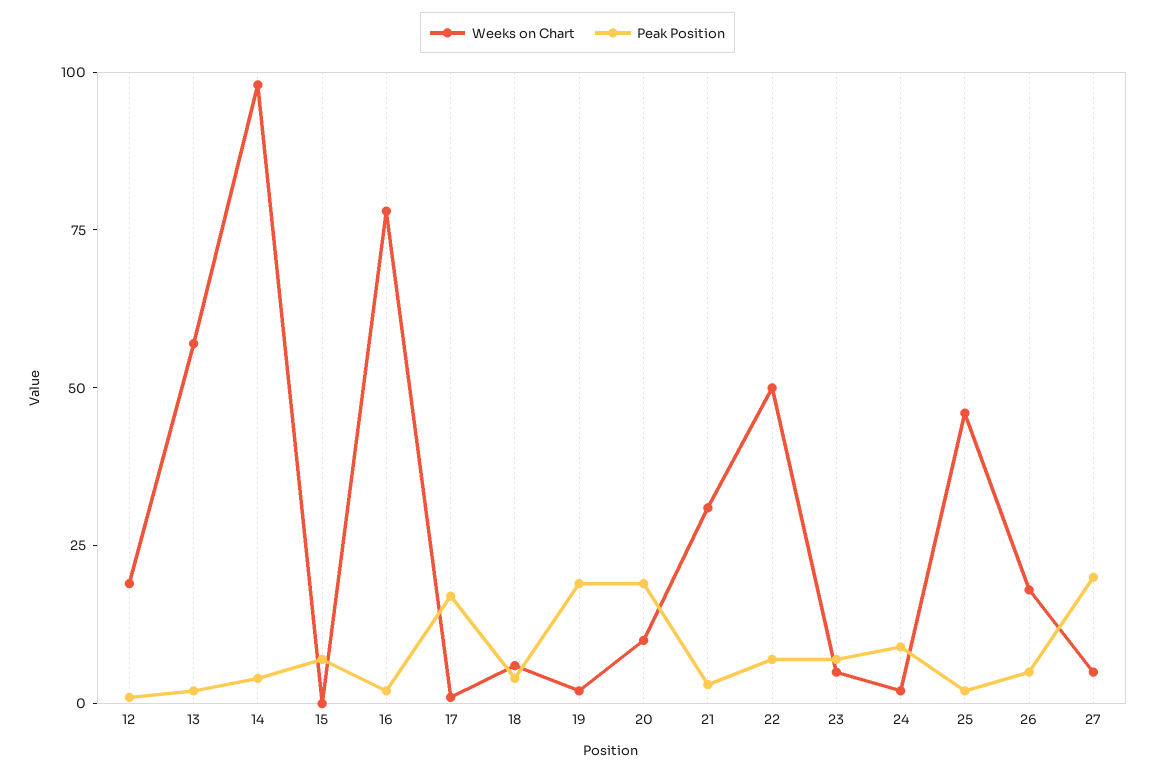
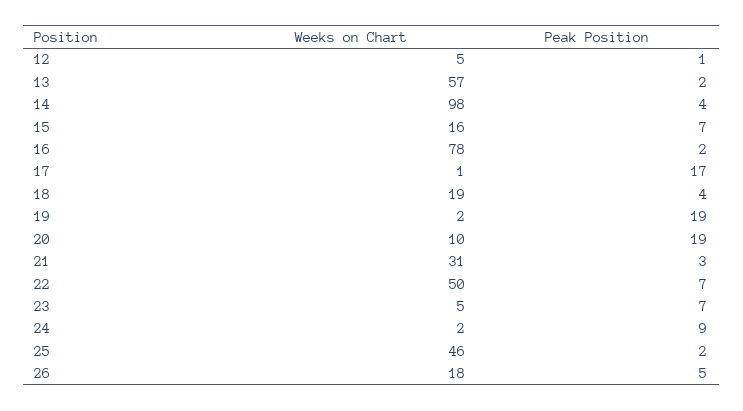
Weeks on Chart, 12: 20 -> 5
Weeks on Chart, 15: 0 -> 16
Weeks on Chart, 18: 5 -> 19
Weeks on Chart, 27: 5 -> none
Peak Position, 27: 20 -> none

